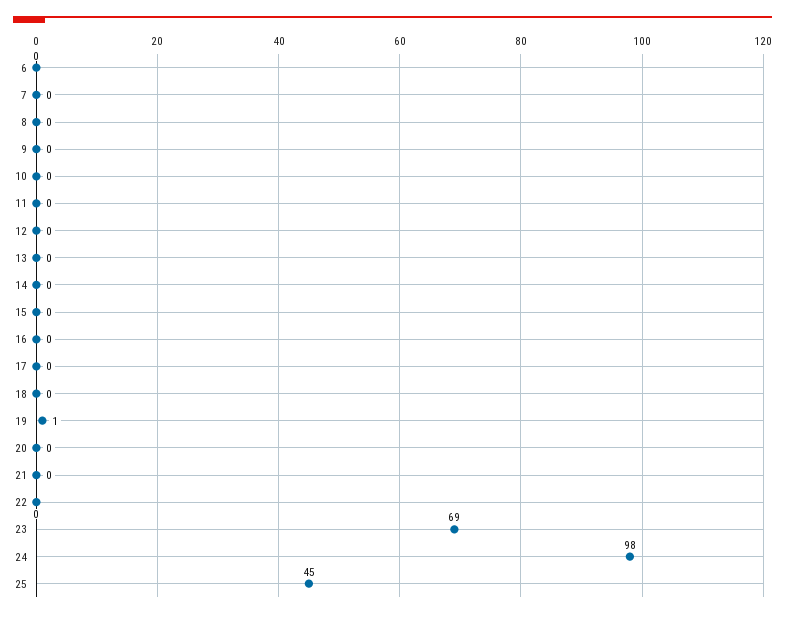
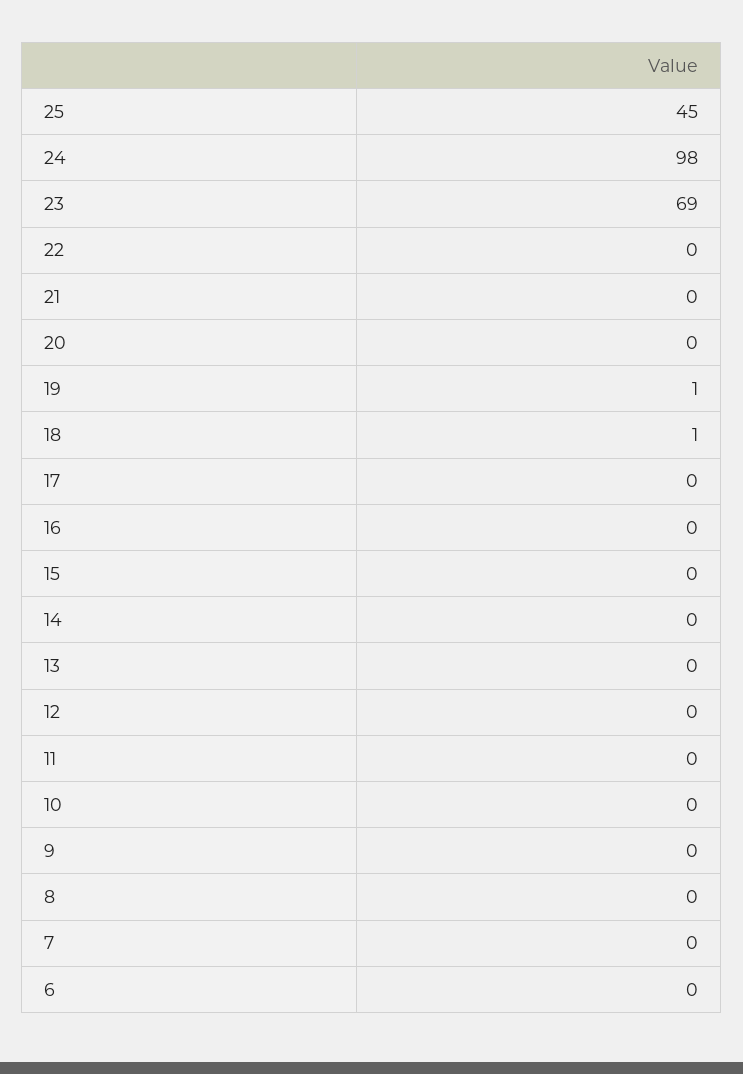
18: 0 -> 1

